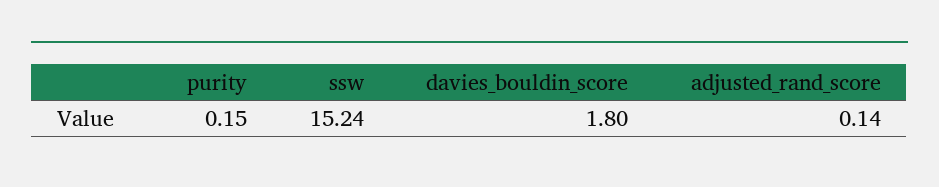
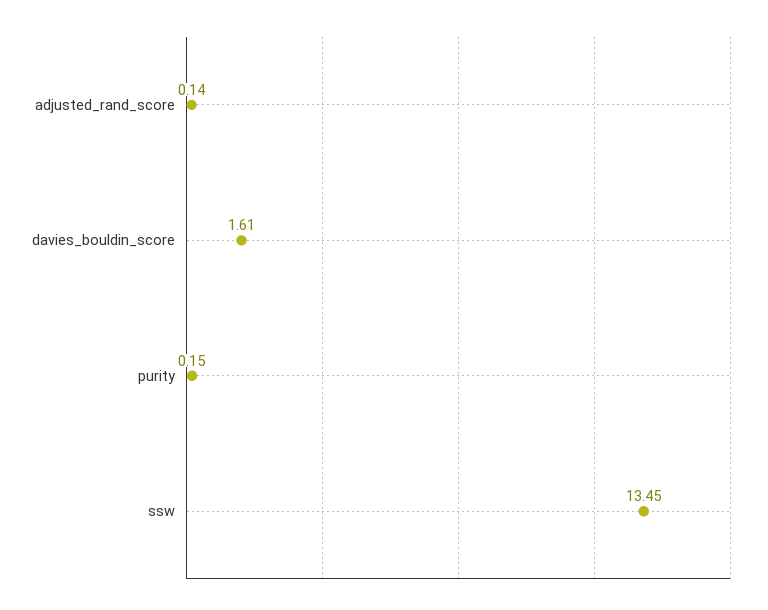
ssw: 15.24 -> 13.45
davies_bouldin_score: 1.8 -> 1.61

